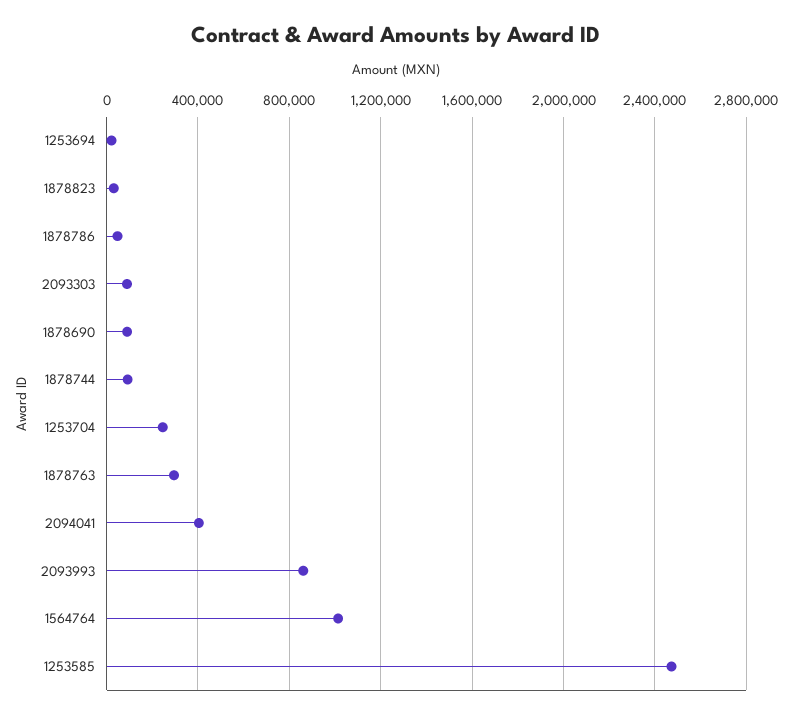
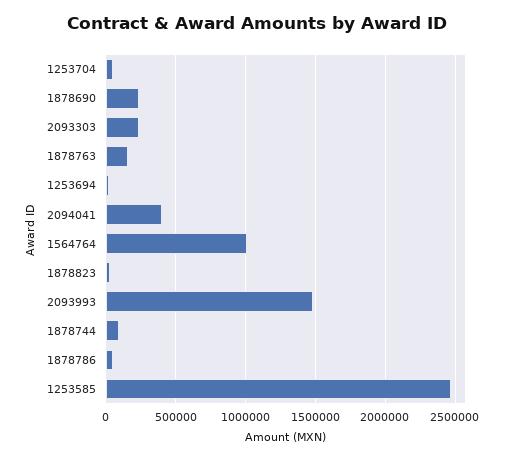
2093303: 100000 -> 250000
1878690: 100000 -> 250000
1253704: 250000 -> 50000
1878763: 300000 -> 150000
2093993: 850000 -> 1500000

